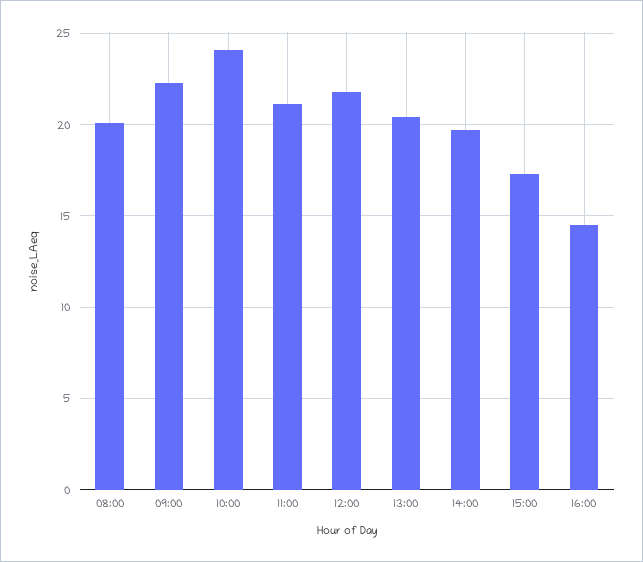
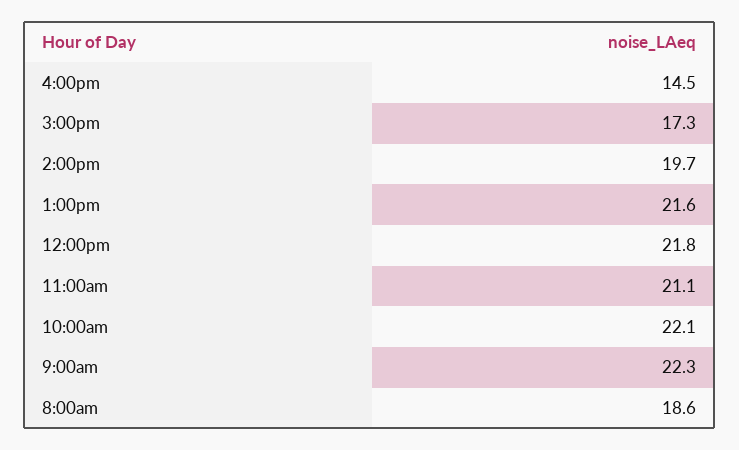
08:00: 20 -> 18.6
10:00: 24 -> 22.1
13:00: 20.5 -> 21.6

